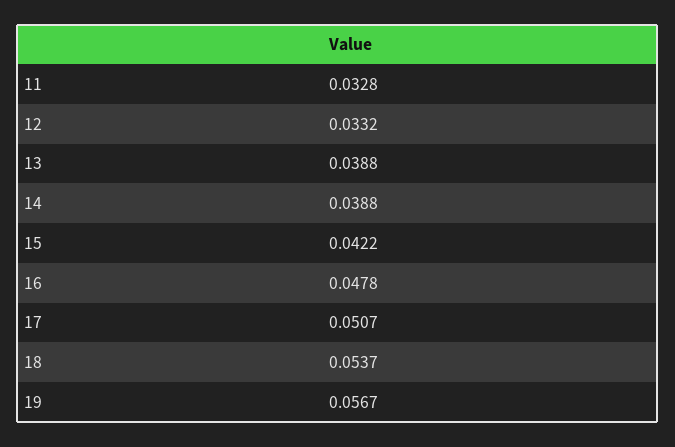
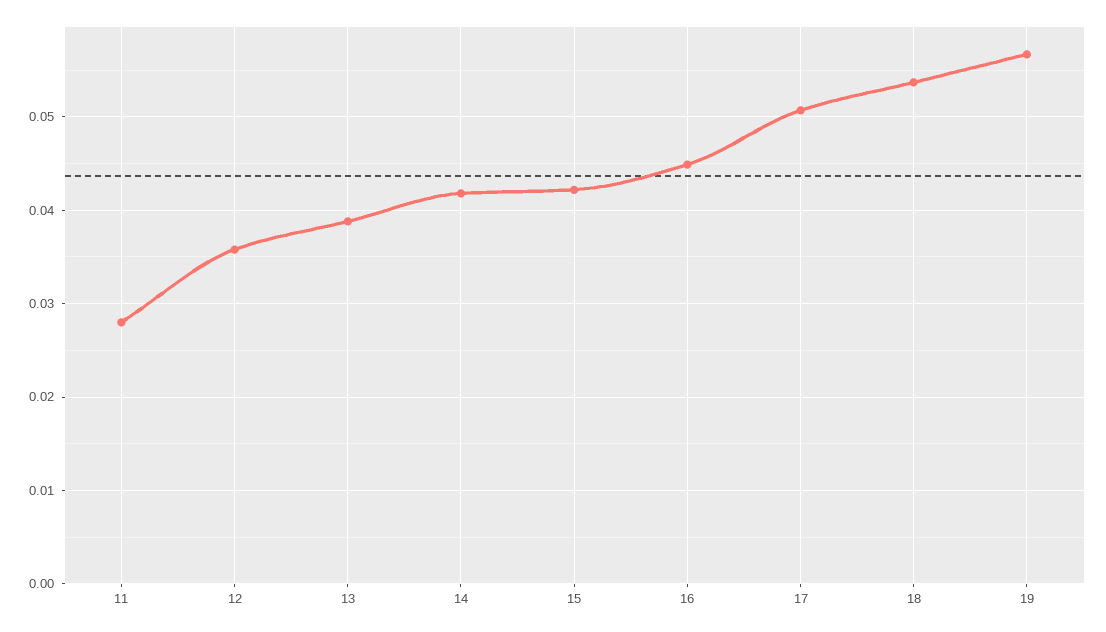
11: 0.0328 -> 0.028
12: 0.0332 -> 0.036
14: 0.0388 -> 0.042
16: 0.0478 -> 0.045

